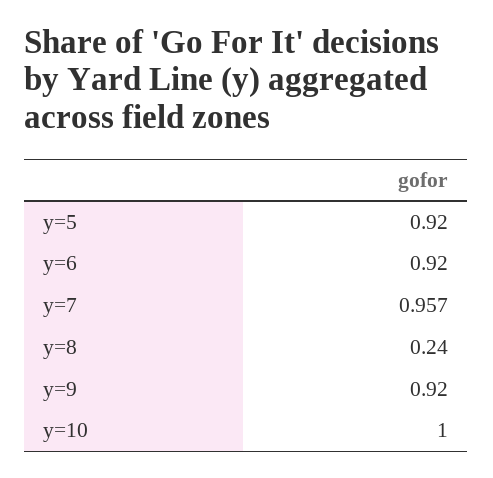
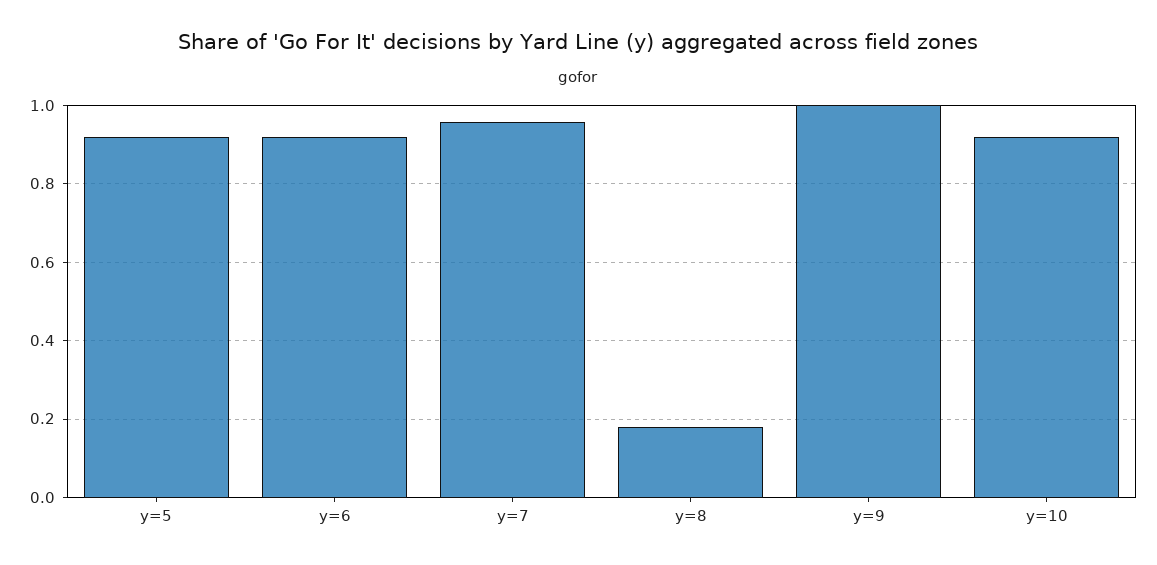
y=8: 0.24 -> 0.18
y=9: 0.92 -> 1
y=10: 1 -> 0.92

